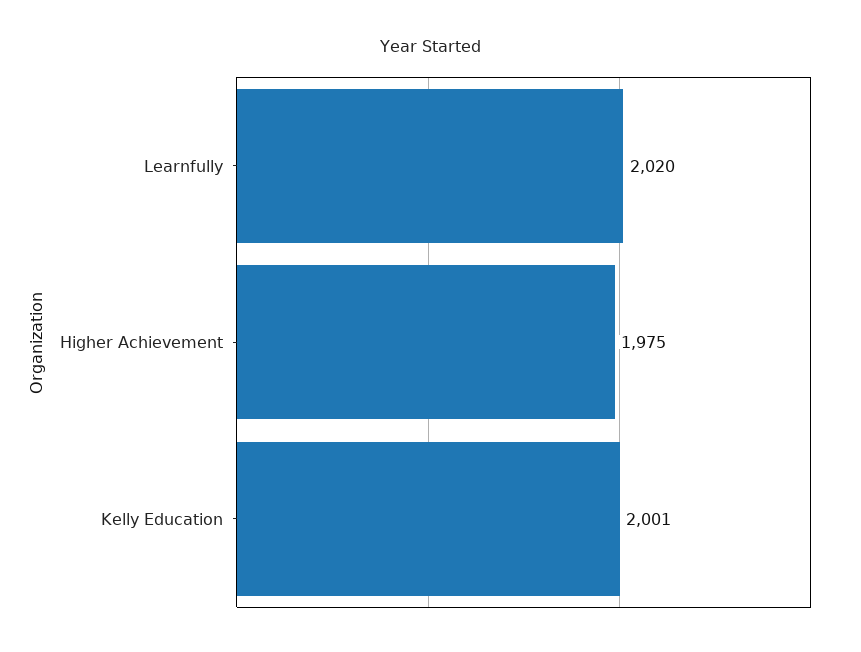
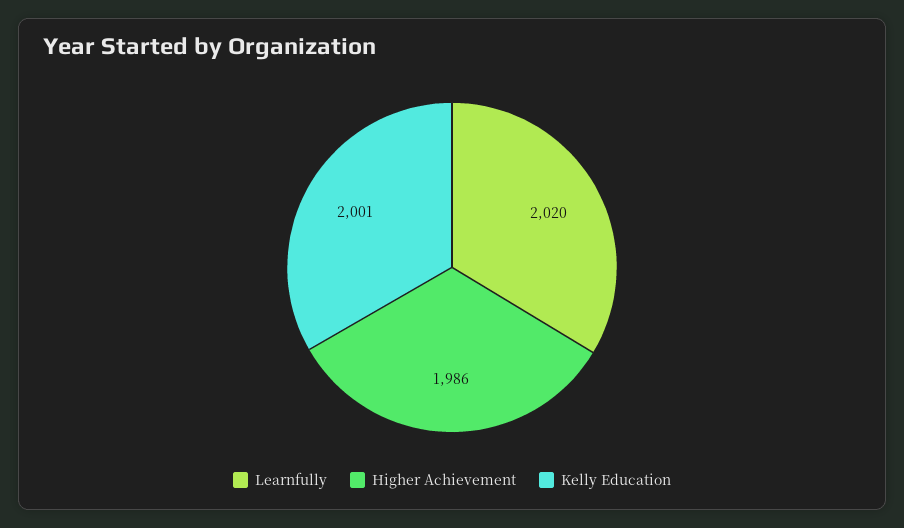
Higher Achievement: 1975 -> 1986

